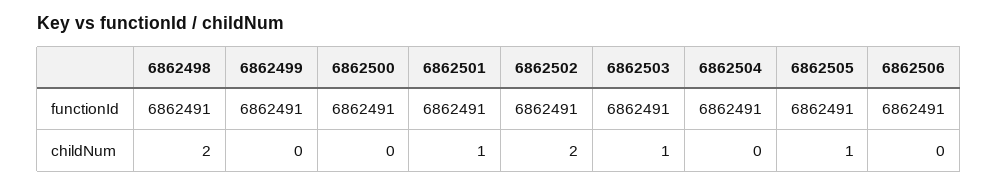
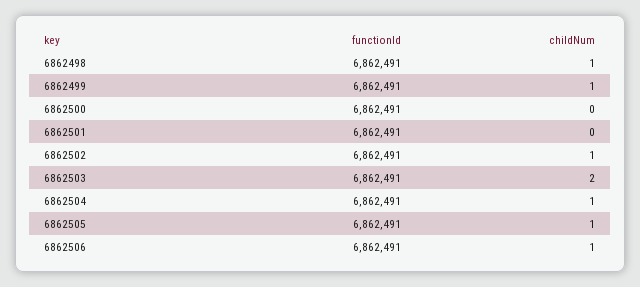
6862498, childNum: 2 -> 1
6862499, childNum: 0 -> 1
6862501, childNum: 1 -> 0
6862502, childNum: 2 -> 1
6862503, childNum: 1 -> 2
6862504, childNum: 0 -> 1
6862506, childNum: 0 -> 1

